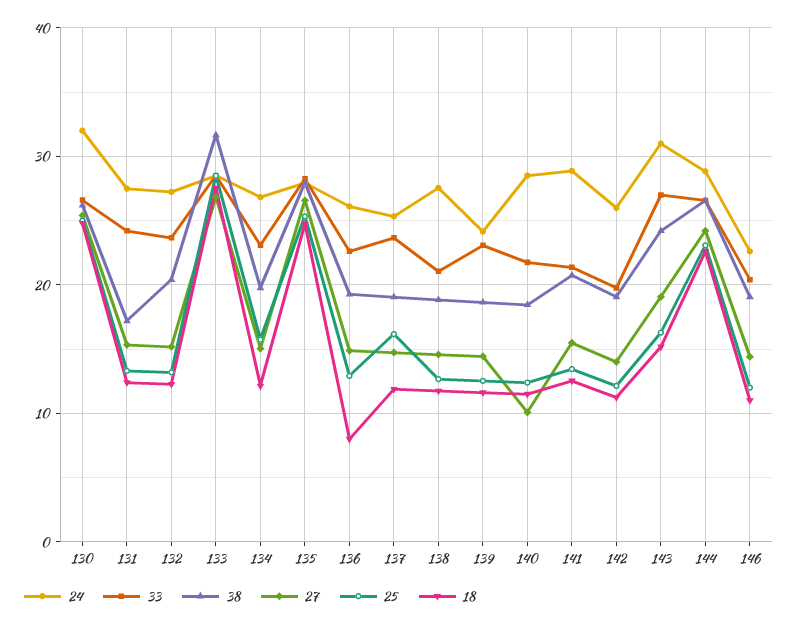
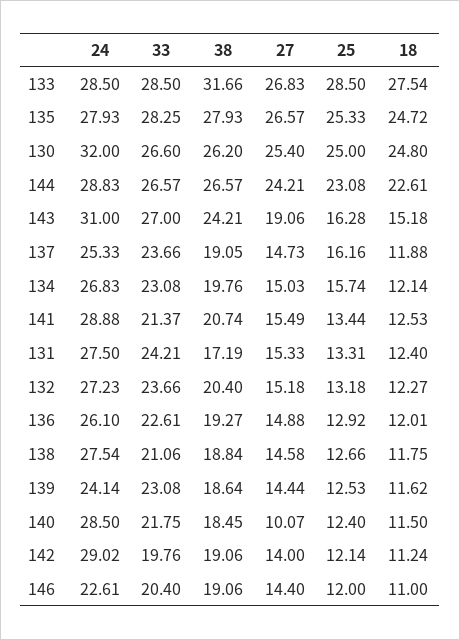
18, 136: 8 -> 12.01
24, 142: 26 -> 29.02

